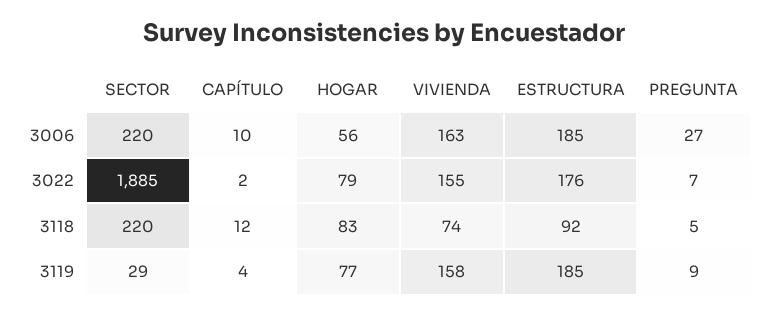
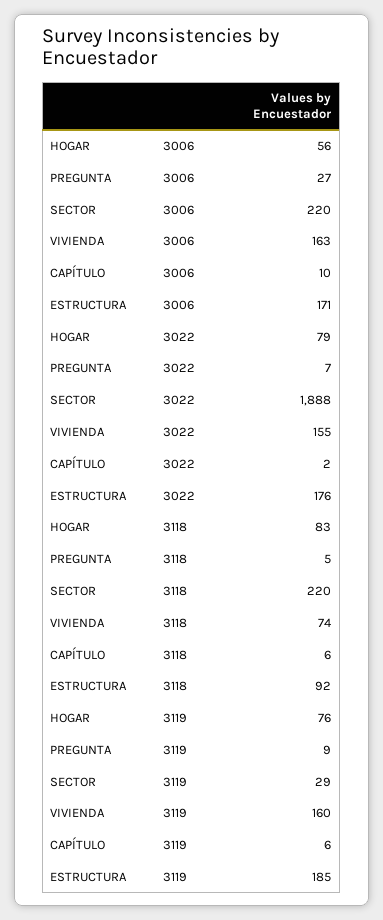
ESTRUCTURA, 3006: 185 -> 171
SECTOR, 3022: 1885 -> 1888
CAPÍTULO, 3118: 12 -> 6
CAPÍTULO, 3119: 4 -> 6
HOGAR, 3119: 77 -> 76
VIVIENDA, 3119: 158 -> 160

